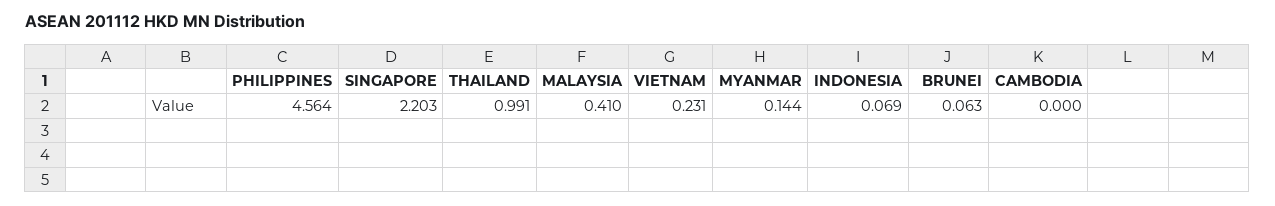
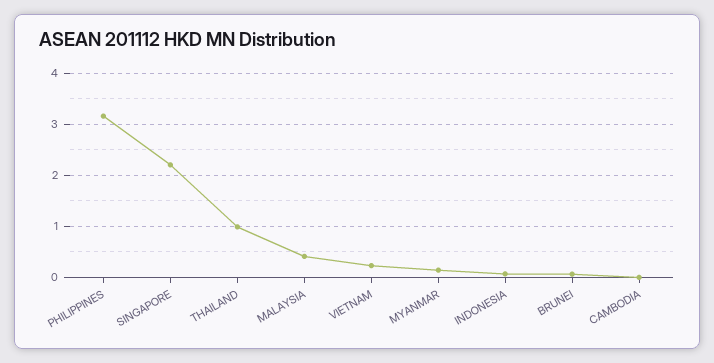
PHILIPPINES: 4.564 -> 3.2

